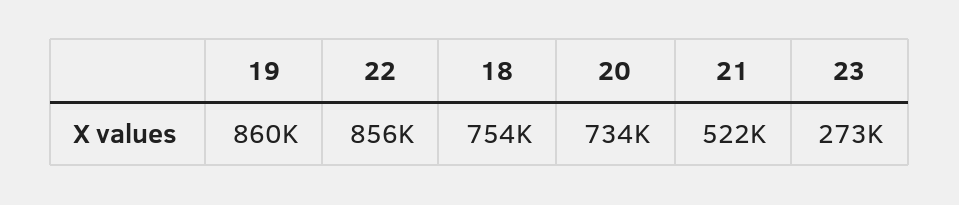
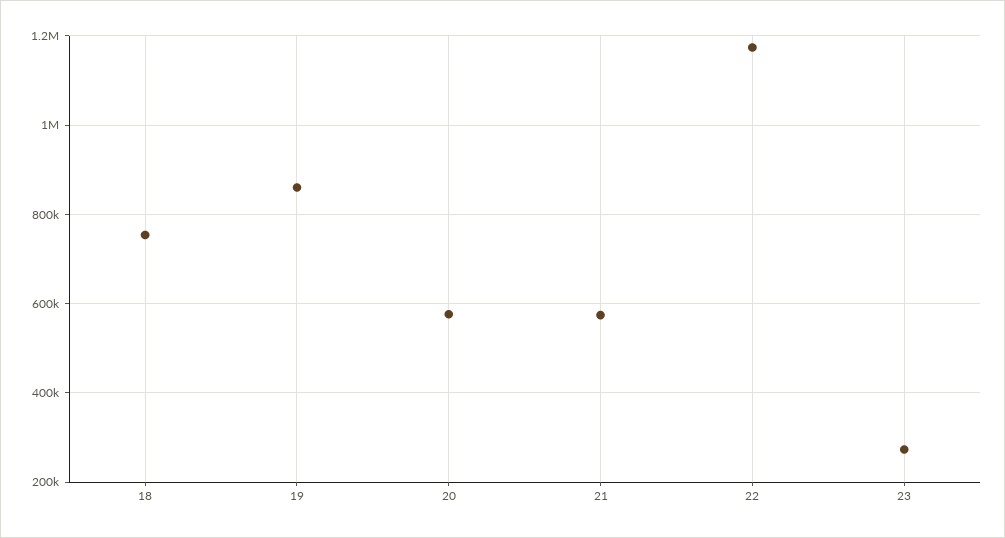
22: 856000 -> 1180000
20: 734000 -> 580000
21: 522000 -> 580000

